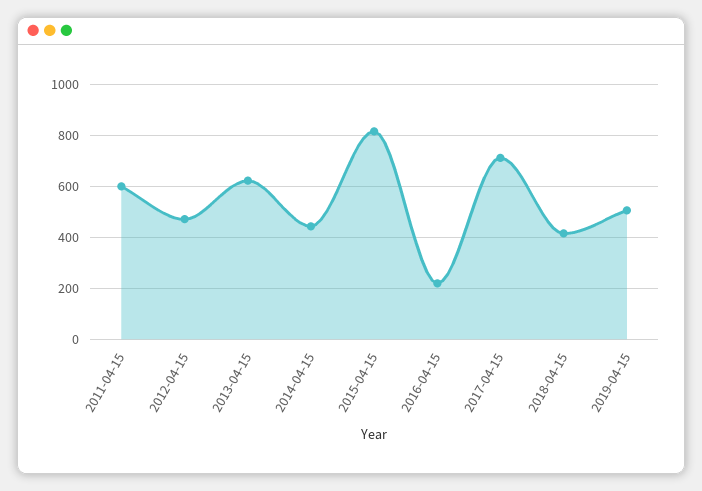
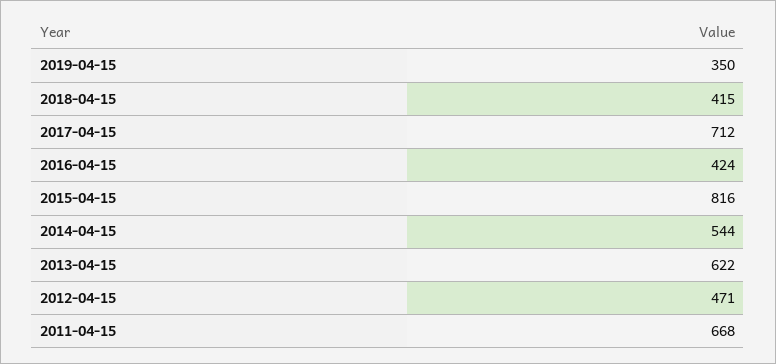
2011-04-15: 600 -> 668
2014-04-15: 450 -> 544
2016-04-15: 225 -> 424
2019-04-15: 500 -> 350

